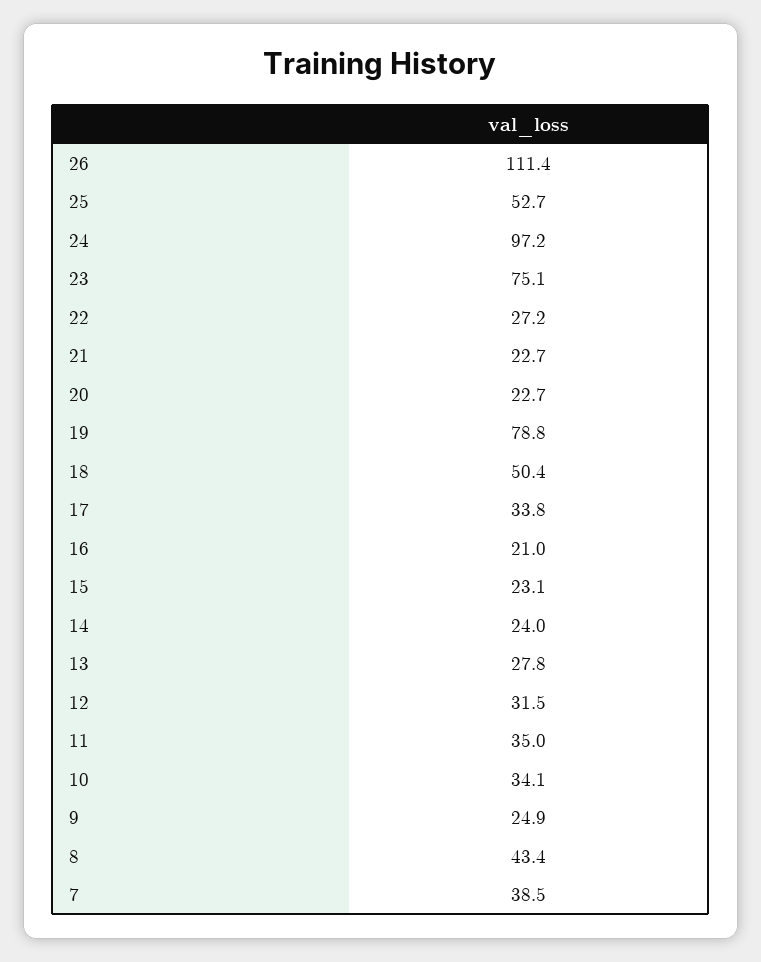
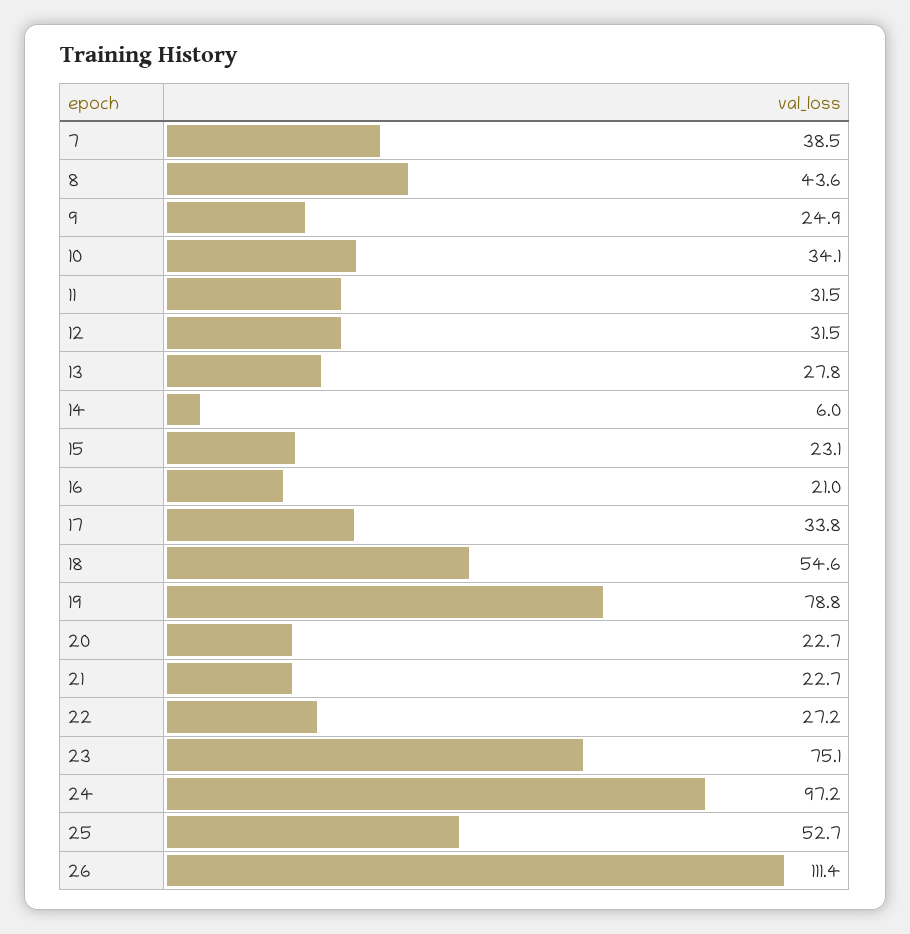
18: 50.4 -> 54.6
14: 24 -> 6
11: 35 -> 31.5
8: 43.4 -> 43.6

